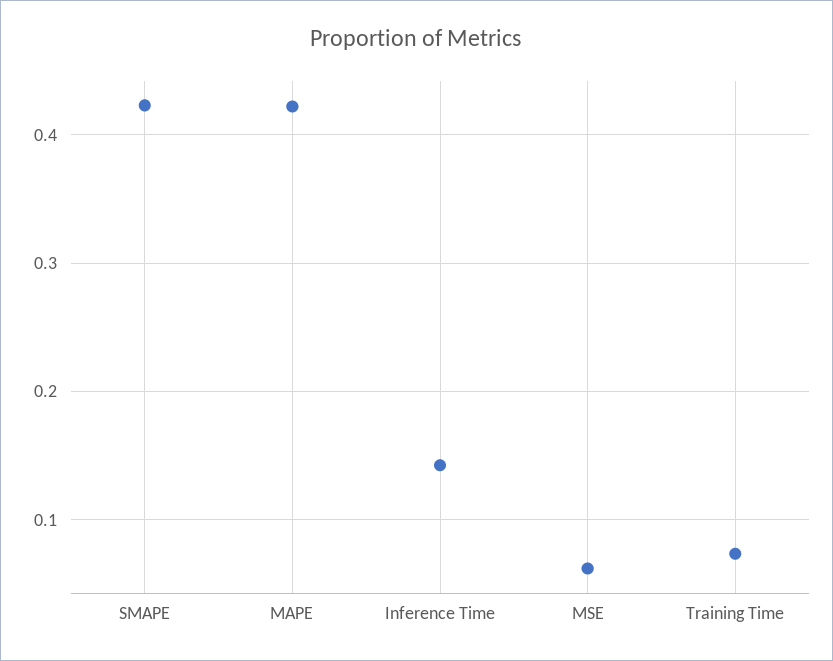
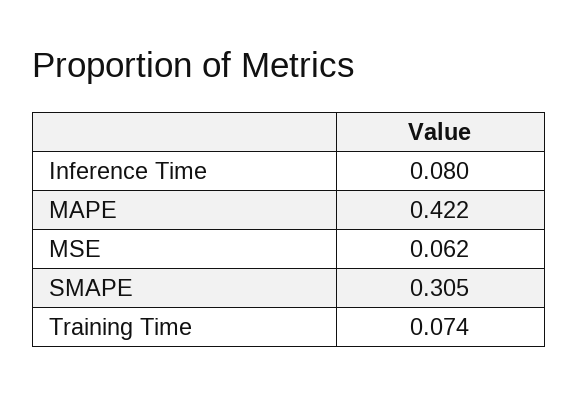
SMAPE: 0.42 -> 0.305
Inference Time: 0.14 -> 0.08

